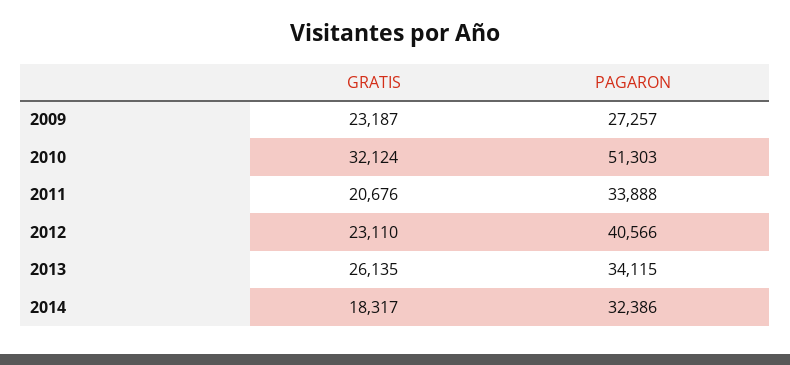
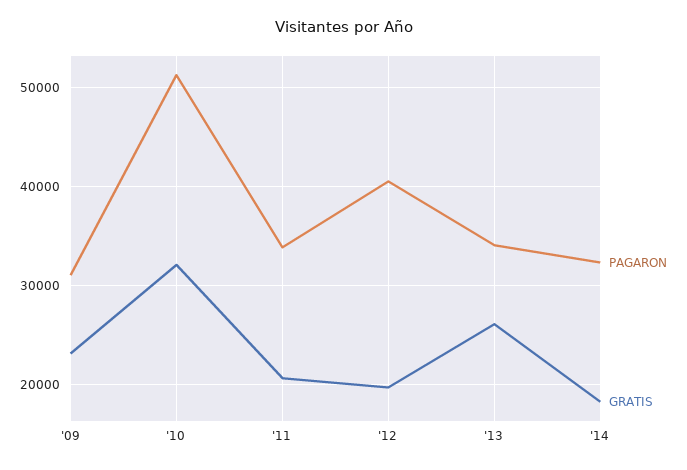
PAGARON, 2009: 27257 -> 31000
GRATIS, 2012: 23110 -> 20000

